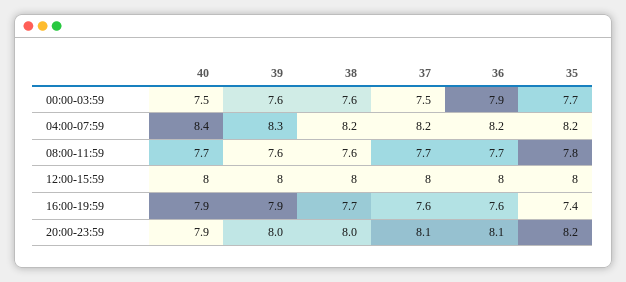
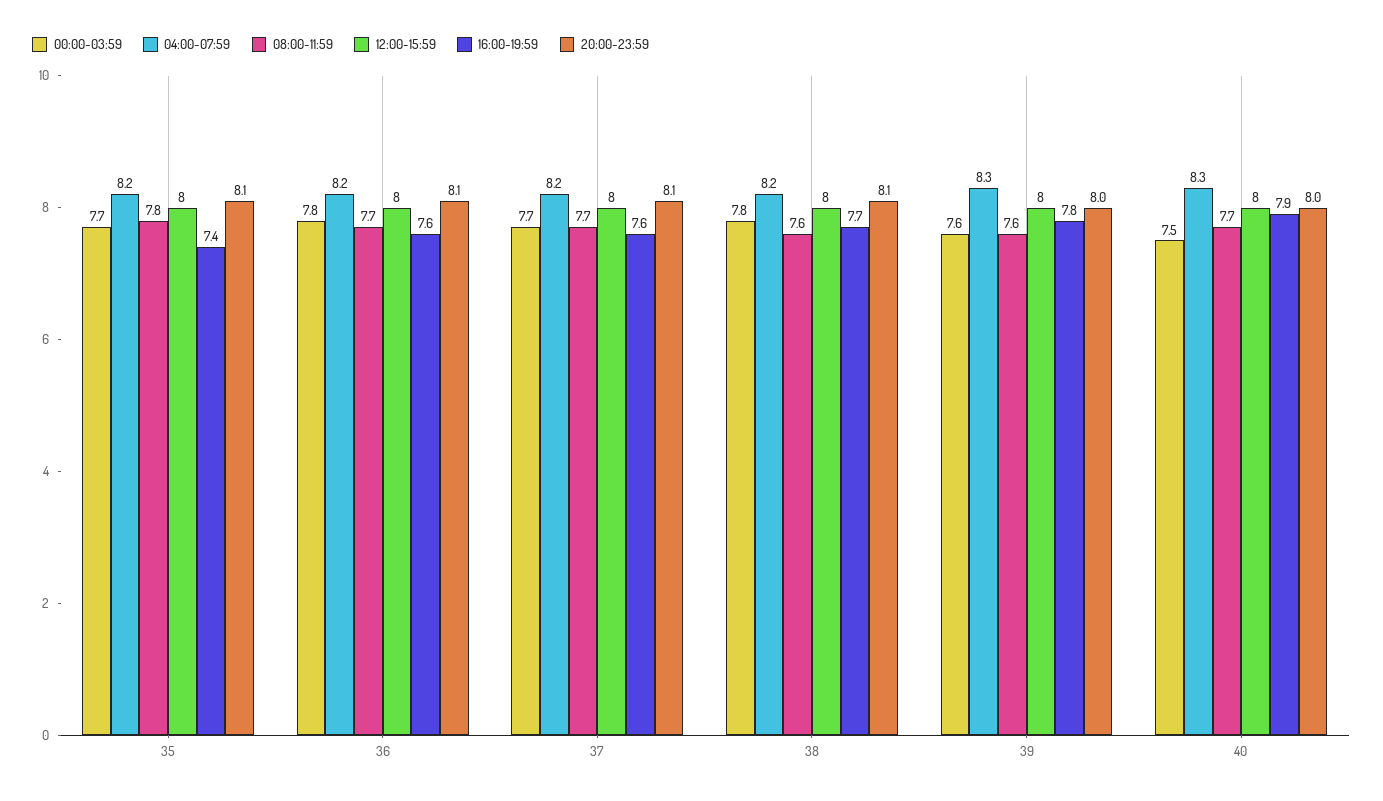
00:00-03:59, 38: 7.6 -> 7.8
00:00-03:59, 37: 7.5 -> 7.7
00:00-03:59, 36: 7.9 -> 7.8
04:00-07:59, 40: 8.4 -> 8.3
16:00-19:59, 39: 7.9 -> 7.8
20:00-23:59, 40: 7.9 -> 8
20:00-23:59, 38: 8 -> 8.1
20:00-23:59, 35: 8.2 -> 8.1

